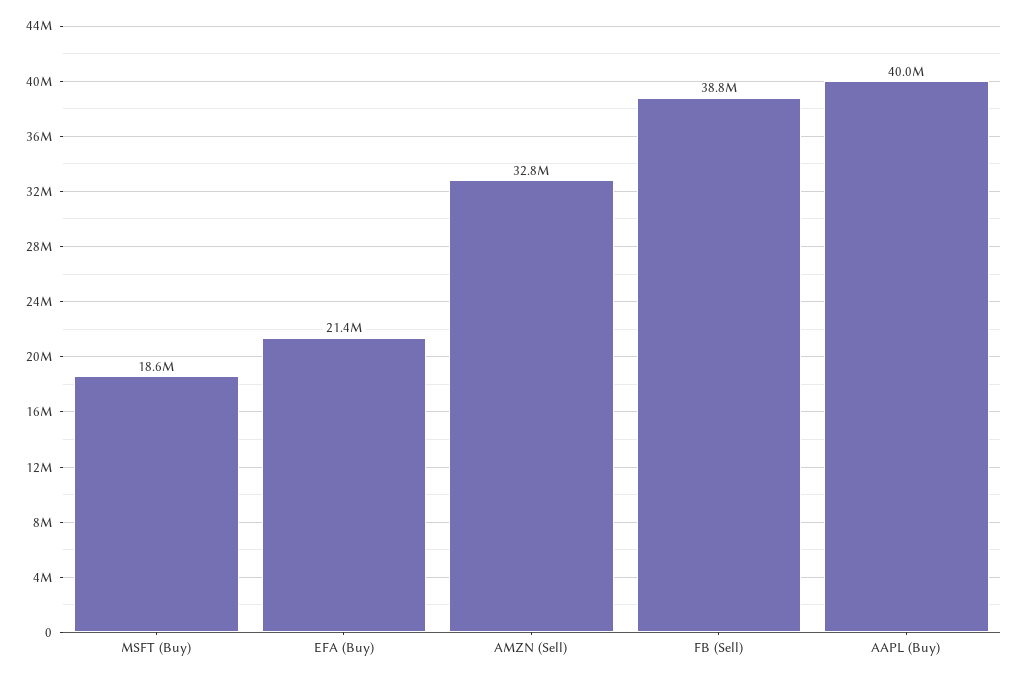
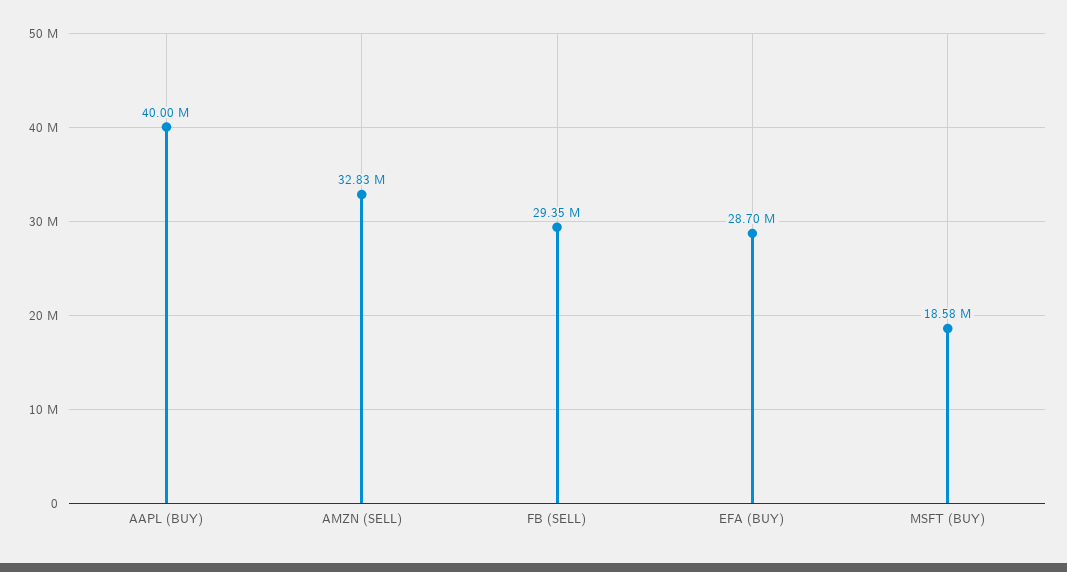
EFA (Buy): 21400000 -> 28700000
FB (Sell): 38800000 -> 29350000

